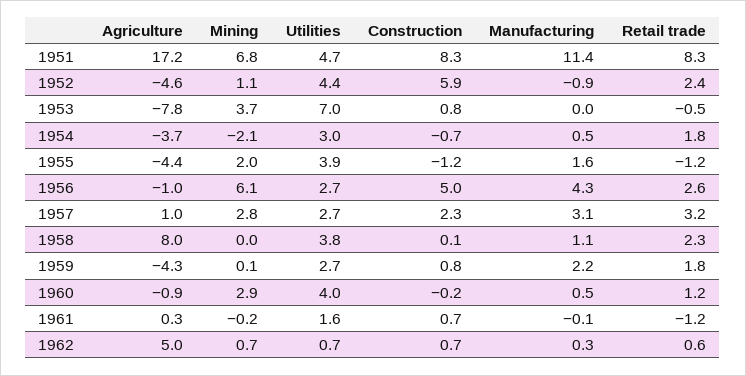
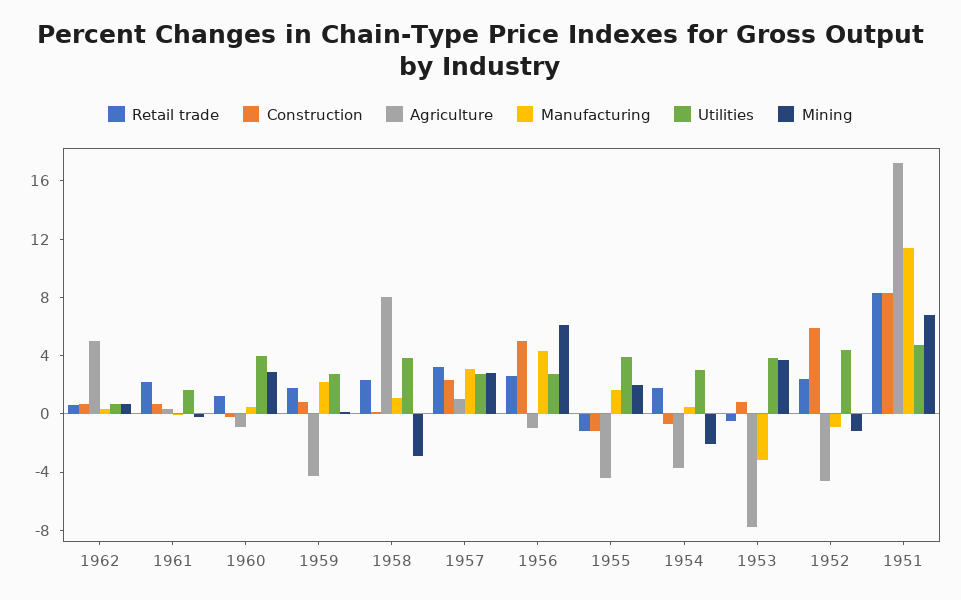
Mining, 1952: 1.1 -> -1
Utilities, 1953: 7 -> 4
Manufacturing, 1953: 0 -> -3
Mining, 1958: 0 -> -3
Retail trade, 1961: -1.2 -> 2

